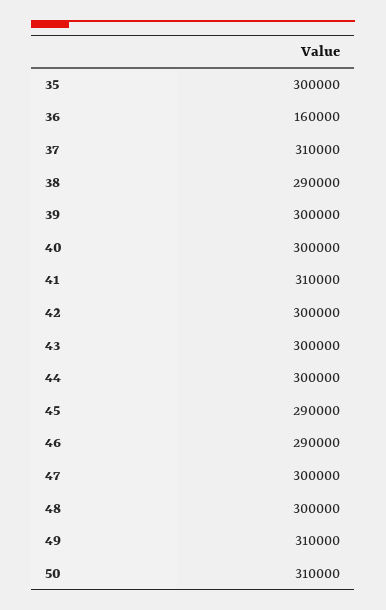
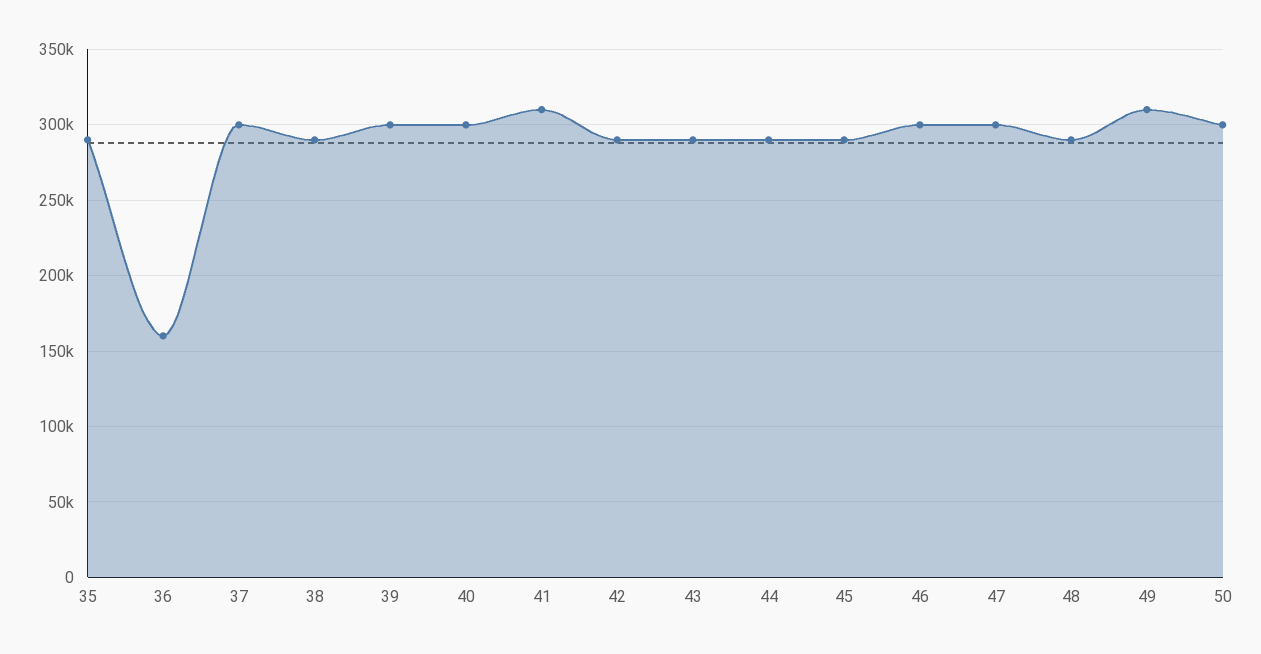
35: 300000 -> 290000
37: 310000 -> 300000
42: 300000 -> 290000
43: 300000 -> 290000
44: 300000 -> 290000
46: 290000 -> 300000
48: 300000 -> 290000
50: 310000 -> 300000

